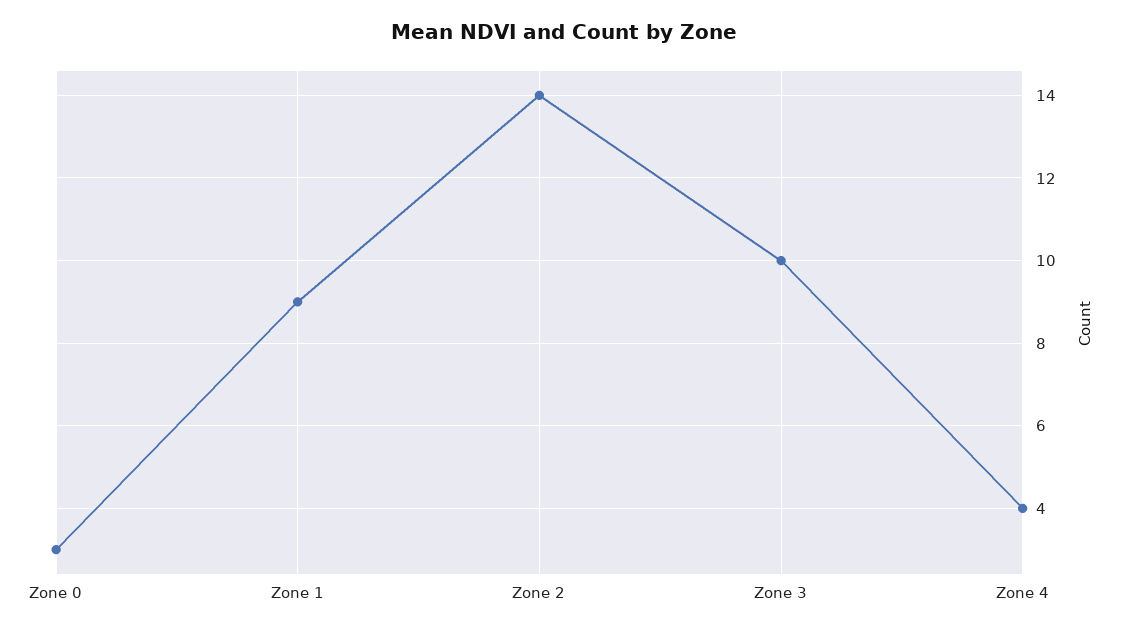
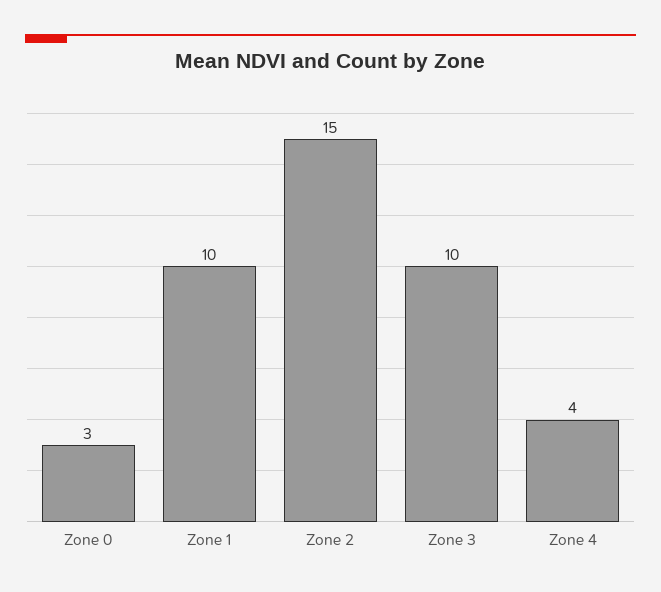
Zone 1: 9 -> 10
Zone 2: 14 -> 15

